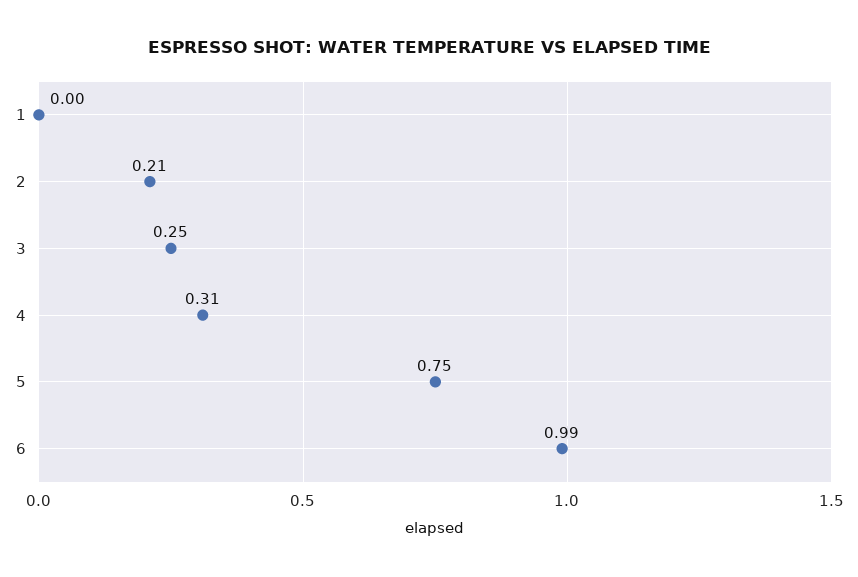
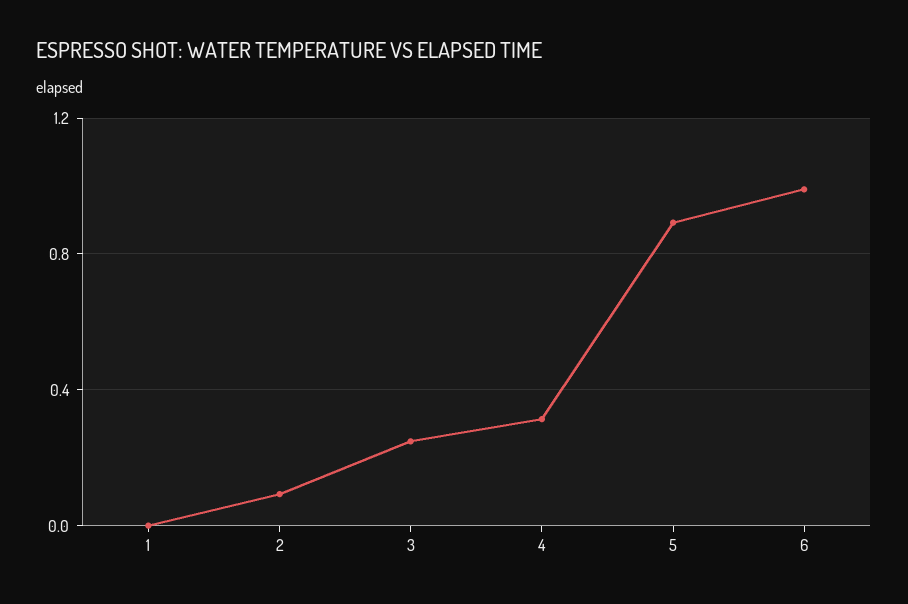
2: 0.21 -> 0.1
5: 0.75 -> 0.9

